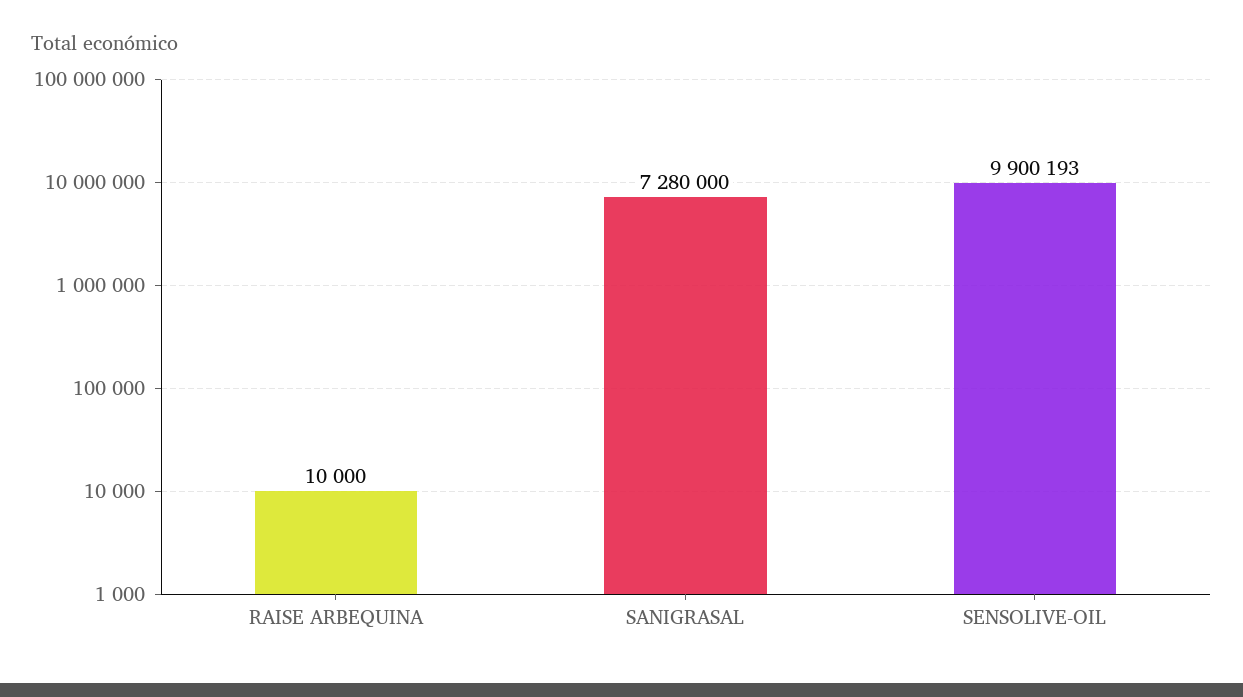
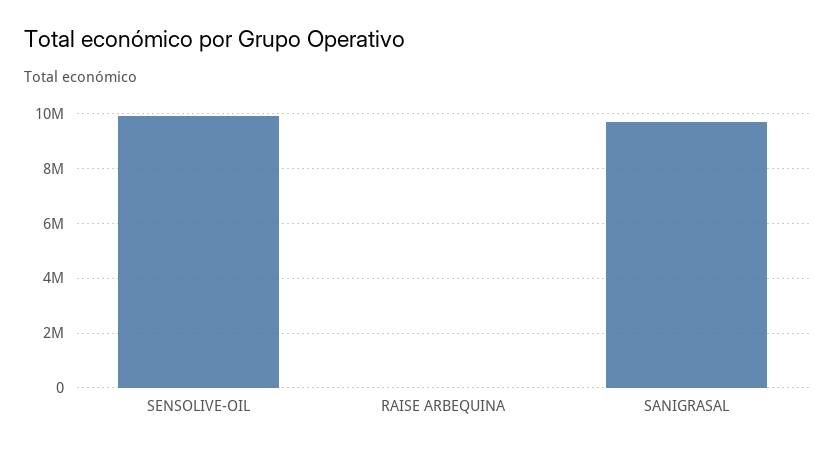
SANIGRASAL: 7280000 -> 9750000

